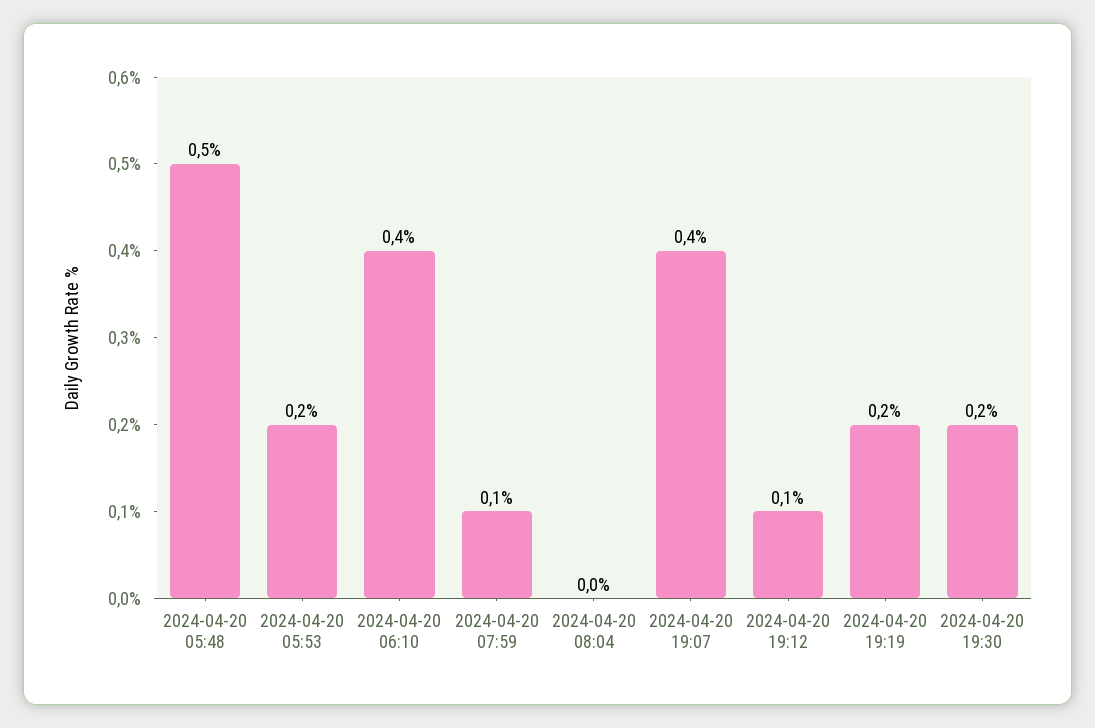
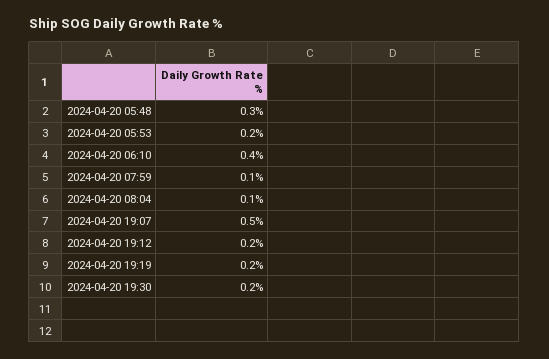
2024-04-20 05:48: 0.5 -> 0.3
2024-04-20 08:04: 0 -> 0.1
2024-04-20 19:07: 0.4 -> 0.5
2024-04-20 19:12: 0.1 -> 0.2

